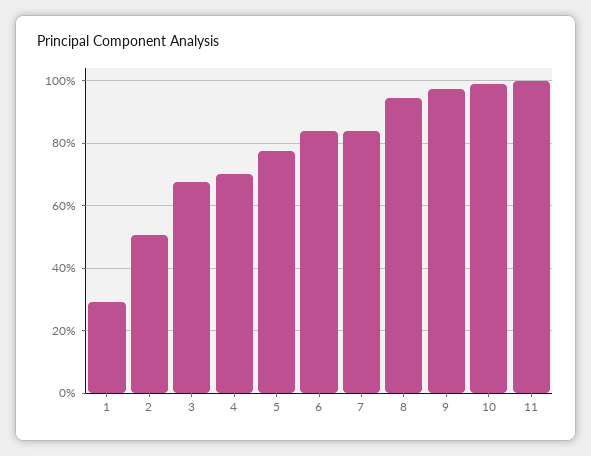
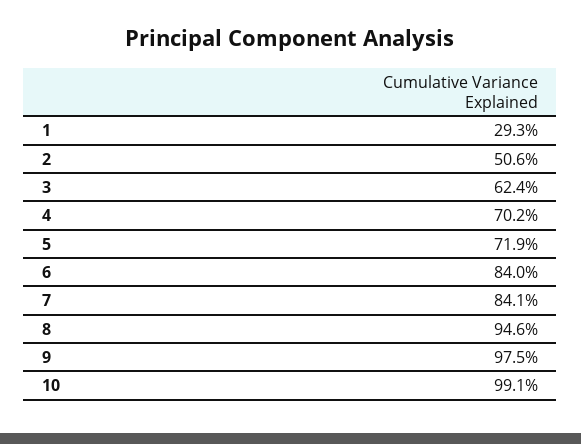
3: 68 -> 62.4
5: 78 -> 71.9
11: 100 -> none

